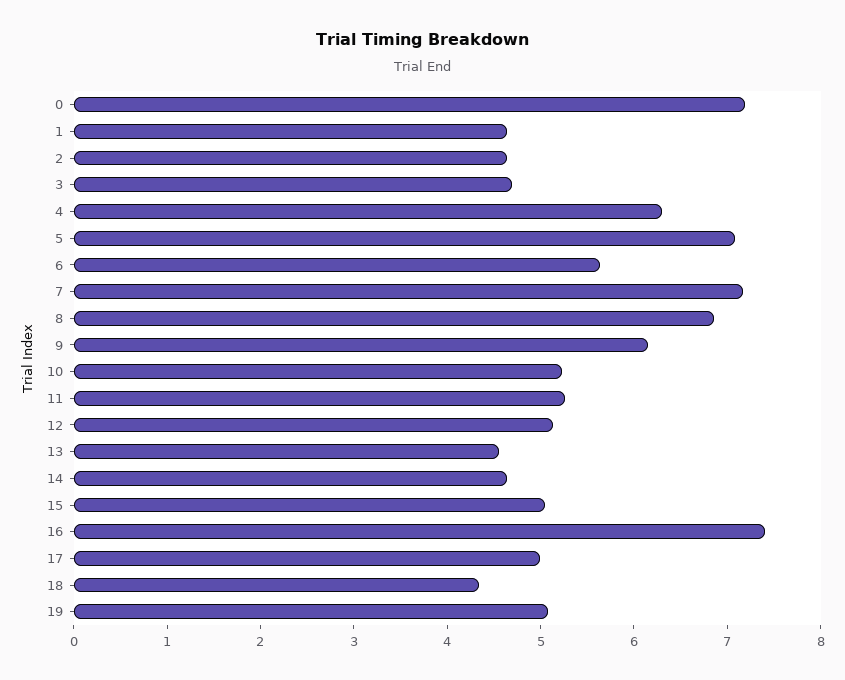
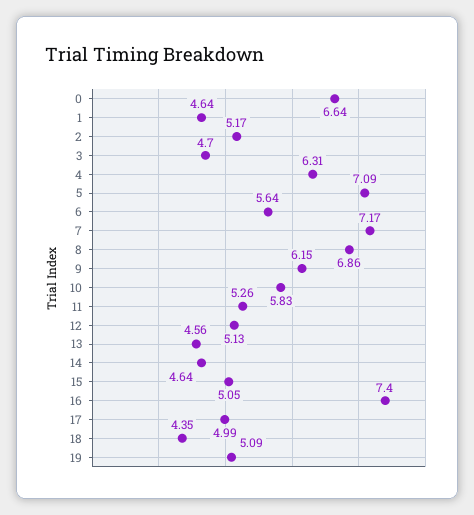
0: 7.2 -> 6.64
2: 4.6 -> 5.17
10: 5.2 -> 5.83

